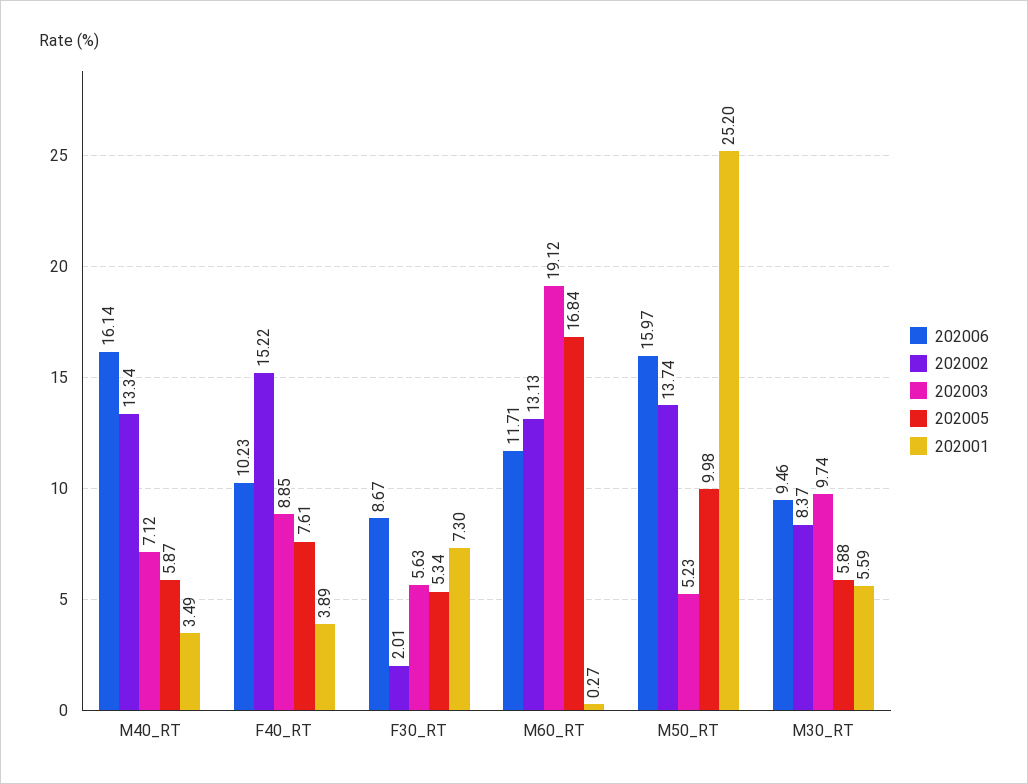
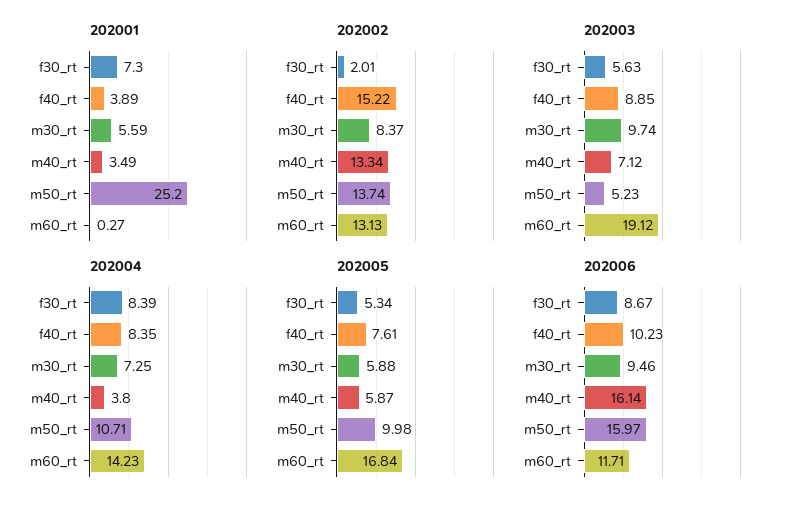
202004, F30_RT: none -> 8.39
202004, F40_RT: none -> 8.35
202004, M30_RT: none -> 7.25
202004, M40_RT: none -> 3.8
202004, M50_RT: none -> 10.71
202004, M60_RT: none -> 14.23

